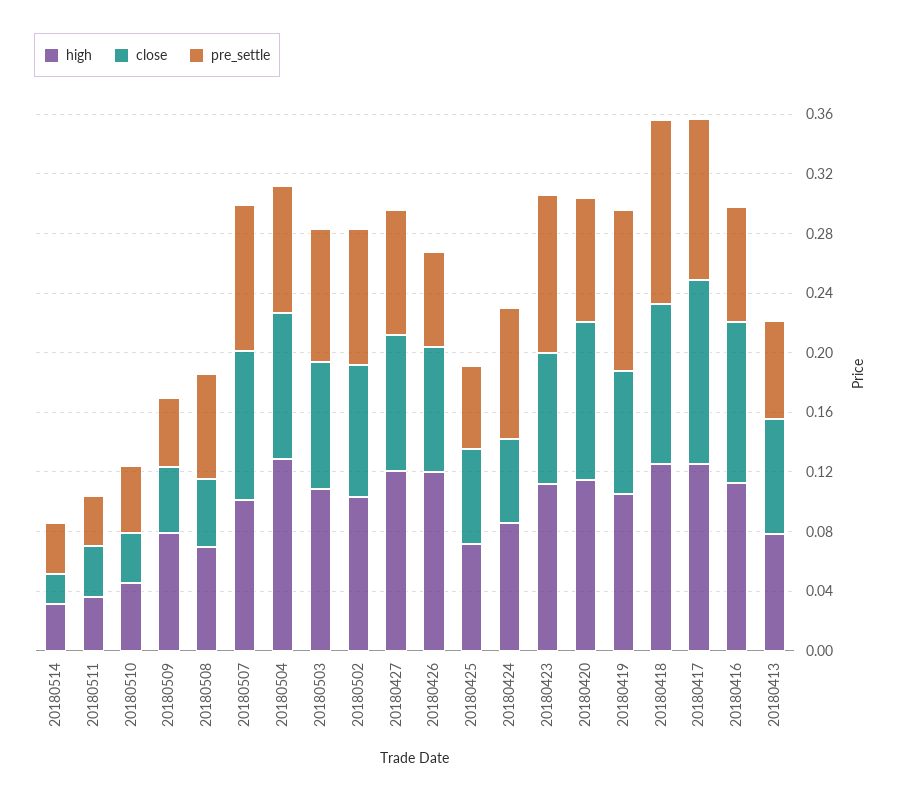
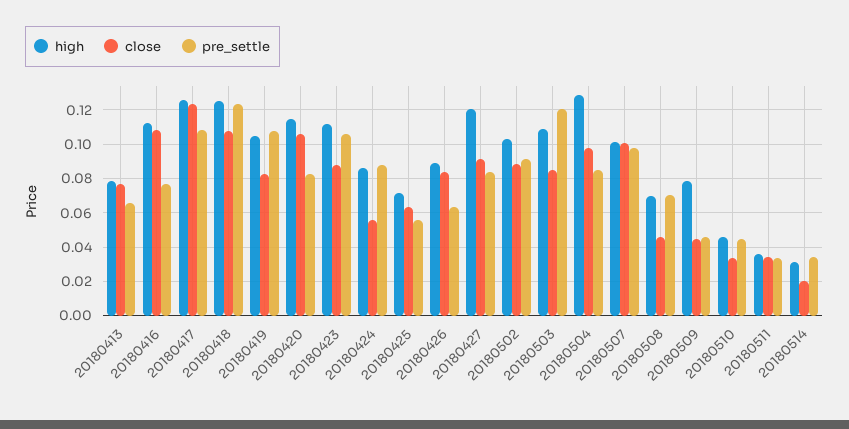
pre_settle, 20180503: 0.09 -> 0.12
high, 20180426: 0.12 -> 0.09

